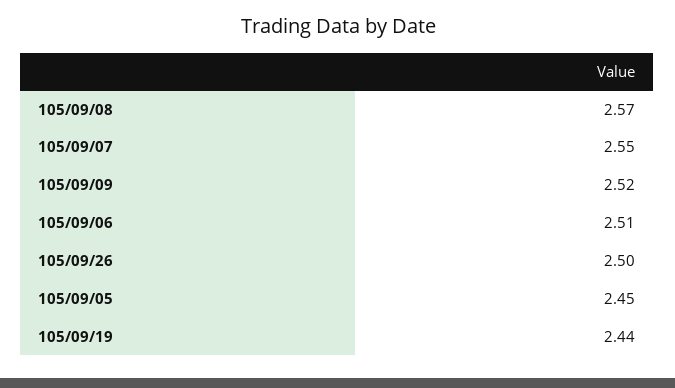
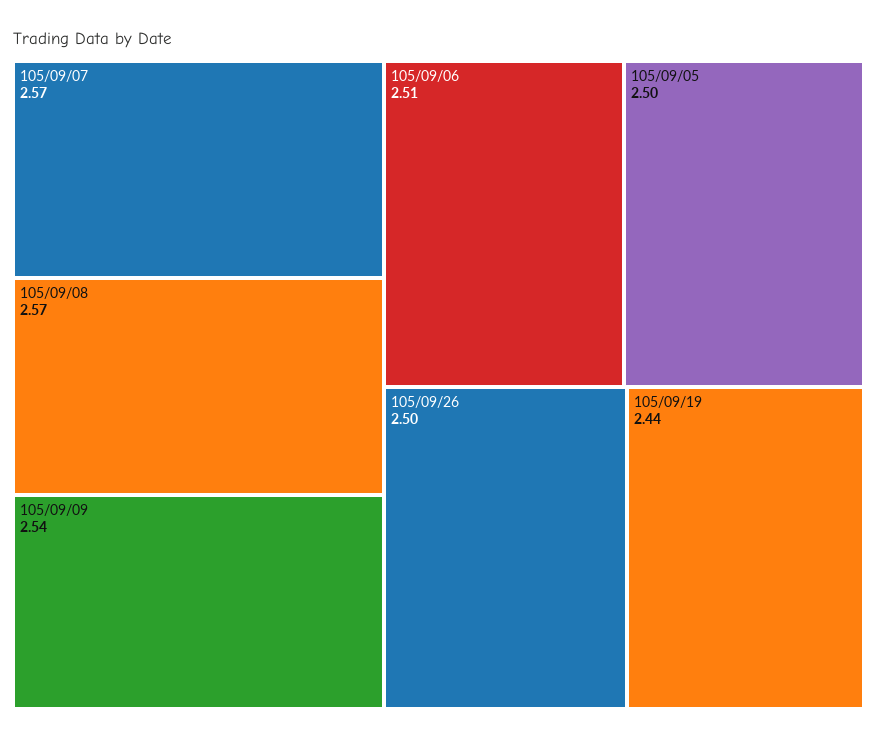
105/09/07: 2.55 -> 2.57
105/09/09: 2.52 -> 2.54
105/09/05: 2.45 -> 2.5

